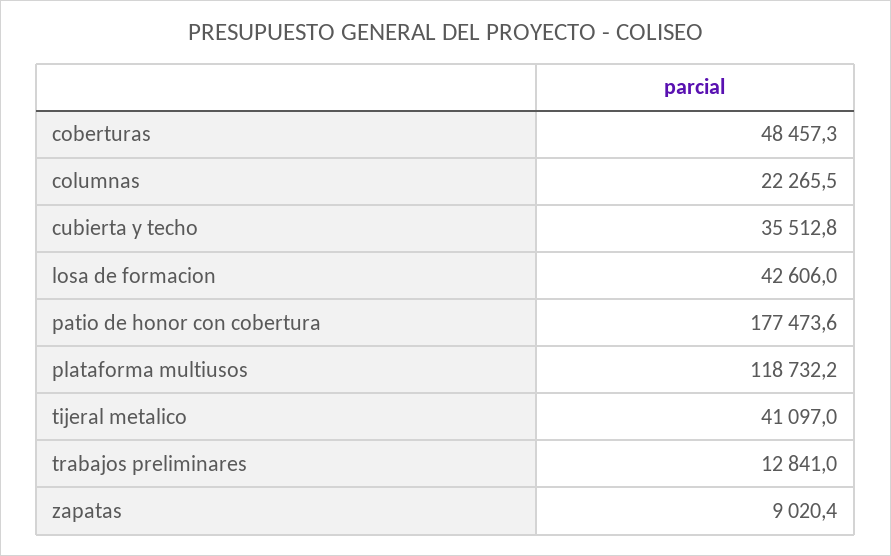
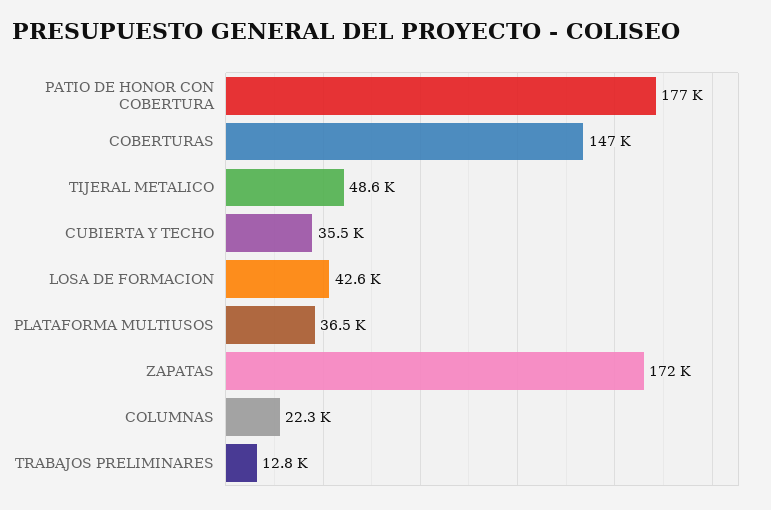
coberturas: 48457.3 -> 147000
plataforma multiusos: 118732.2 -> 36500
tijeral metalico: 41097 -> 48600
zapatas: 9020.4 -> 172000

